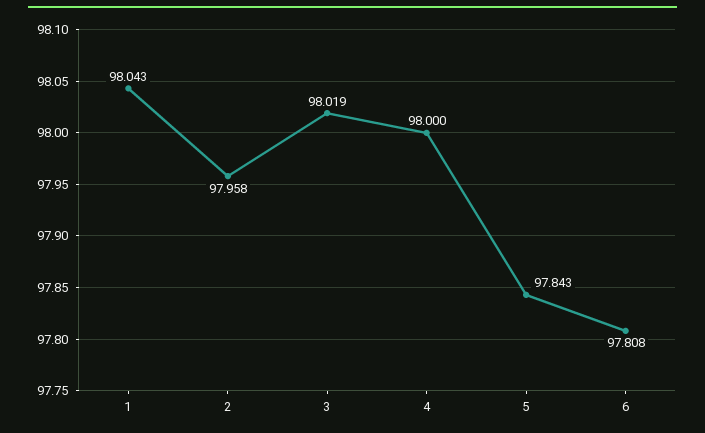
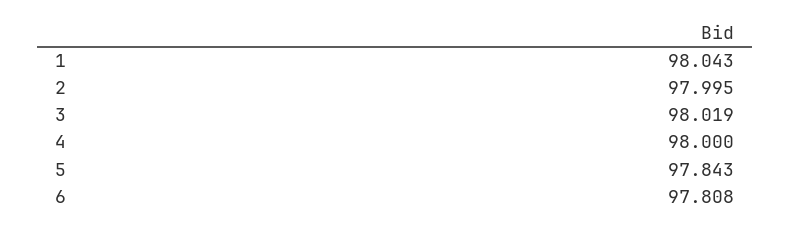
2: 97.958 -> 97.995

